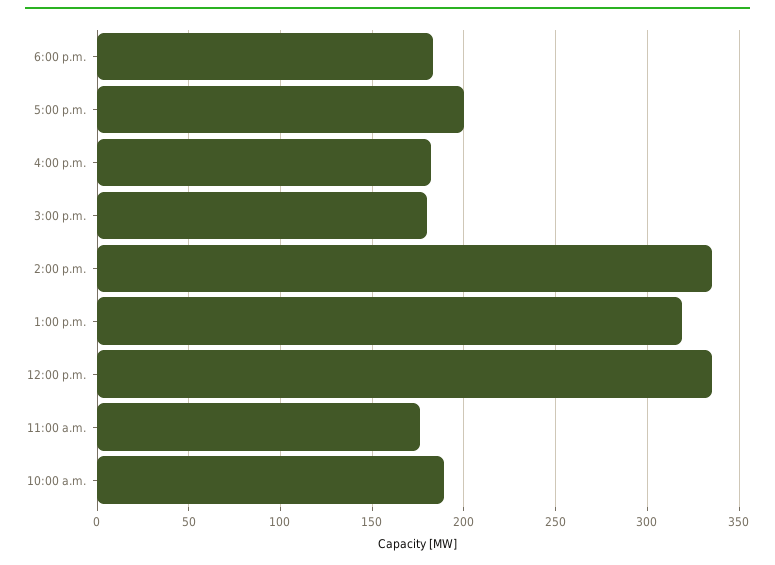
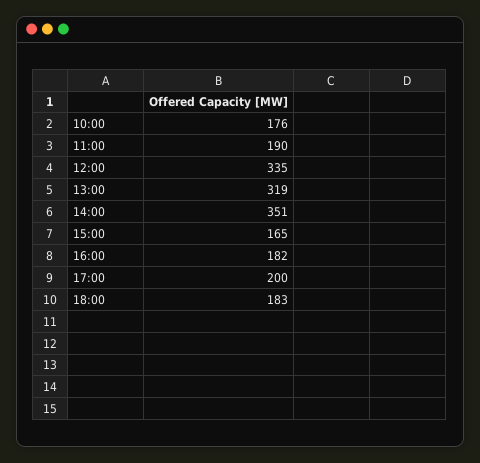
3:00 p.m.: 180 -> 165
2:00 p.m.: 335 -> 351
11:00 a.m.: 175 -> 190
10:00 a.m.: 190 -> 176

